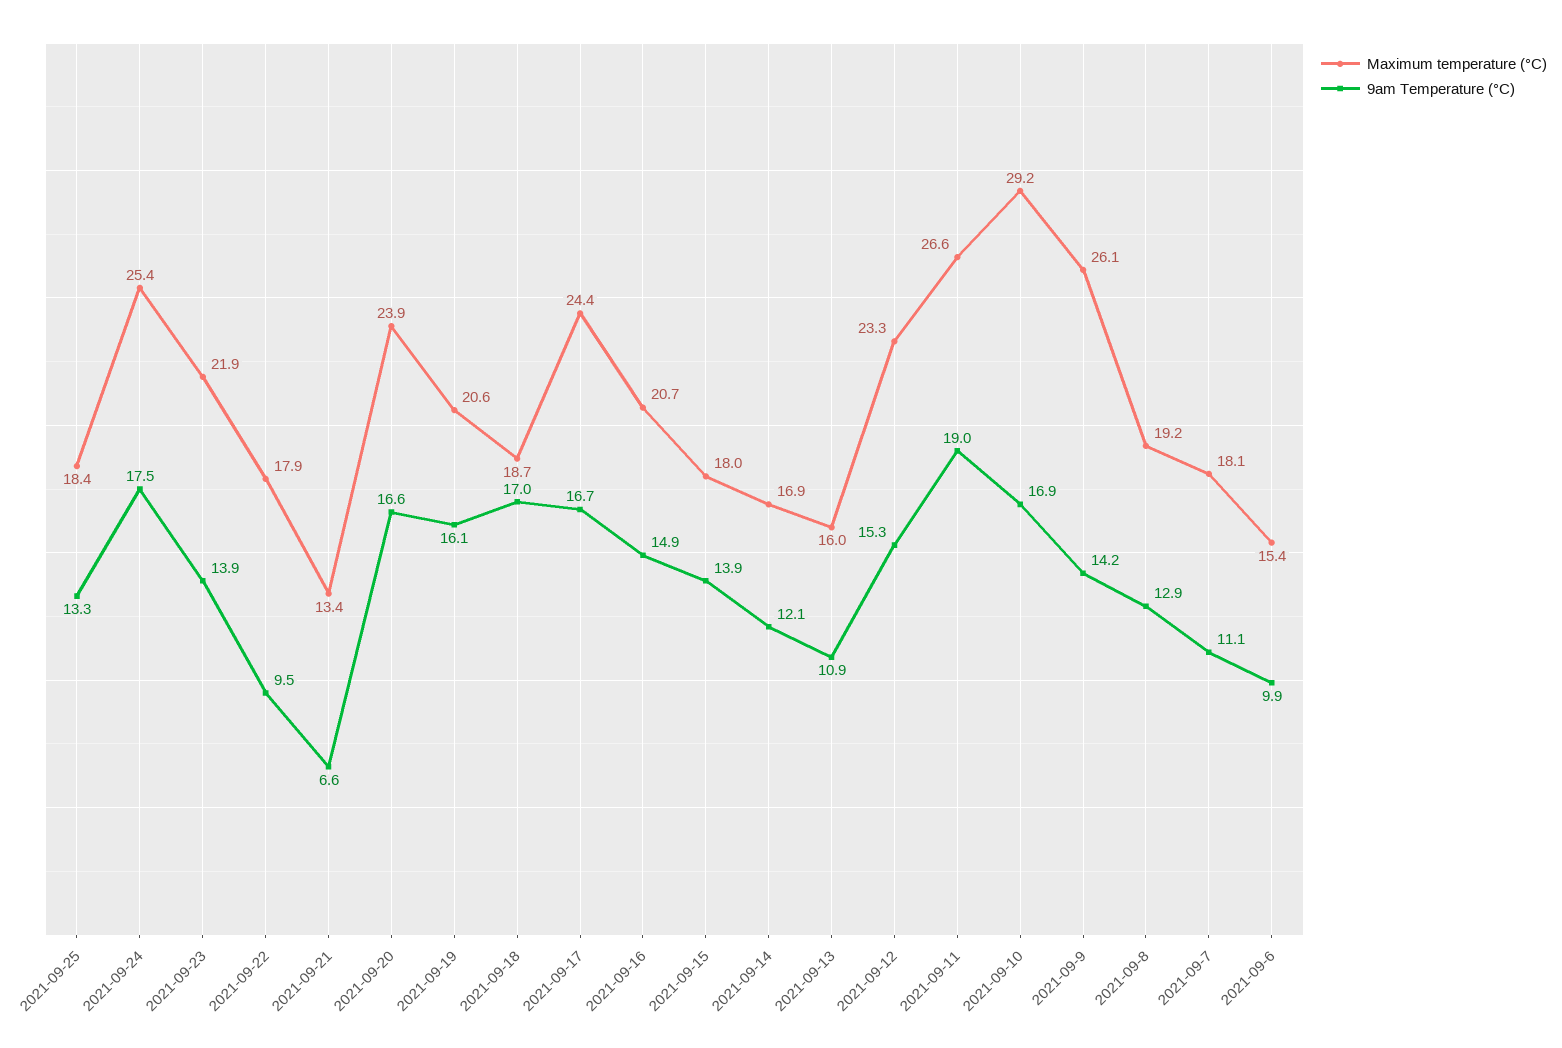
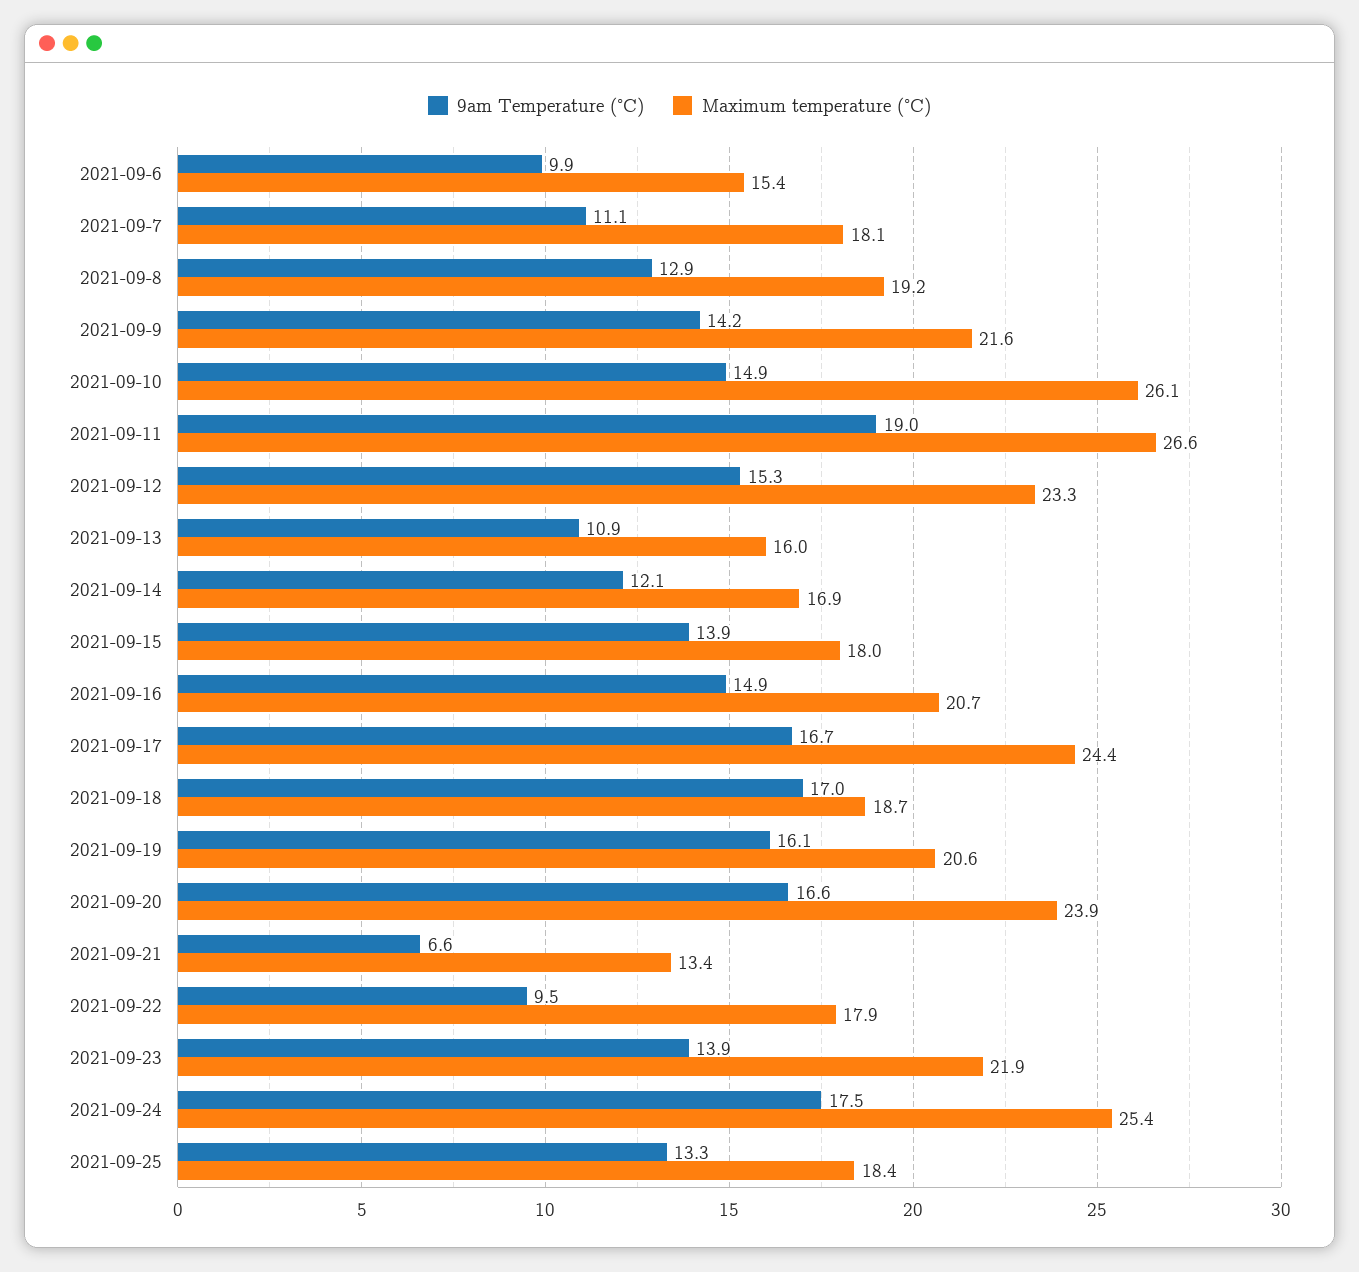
Maximum temperature (°C), 2021-09-10: 29.2 -> 26.1
9am Temperature (°C), 2021-09-10: 16.9 -> 14.9
Maximum temperature (°C), 2021-09-9: 26.1 -> 21.6

